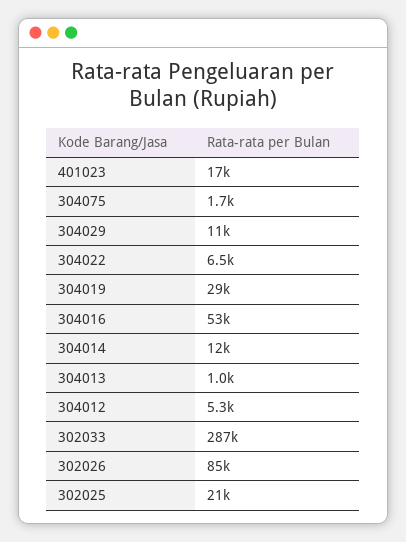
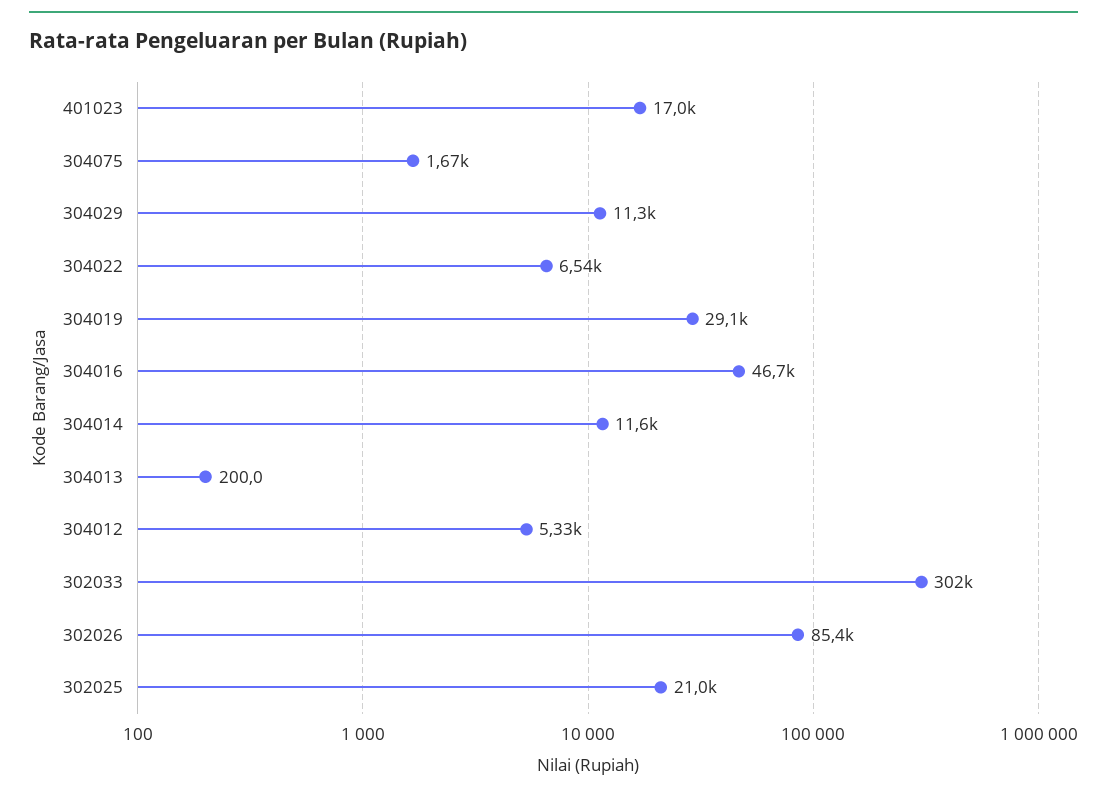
304016: 53000 -> 46700
304013: 1000 -> 200
302033: 287000 -> 302000

